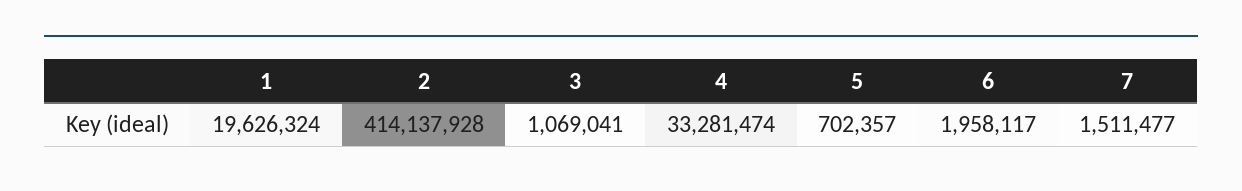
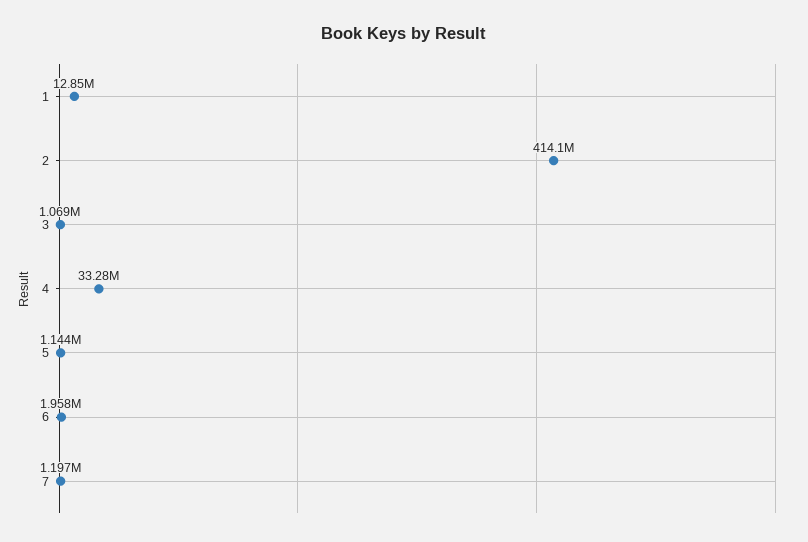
1: 19626324 -> 12850000
5: 702357 -> 1144000
7: 1511477 -> 1197000

